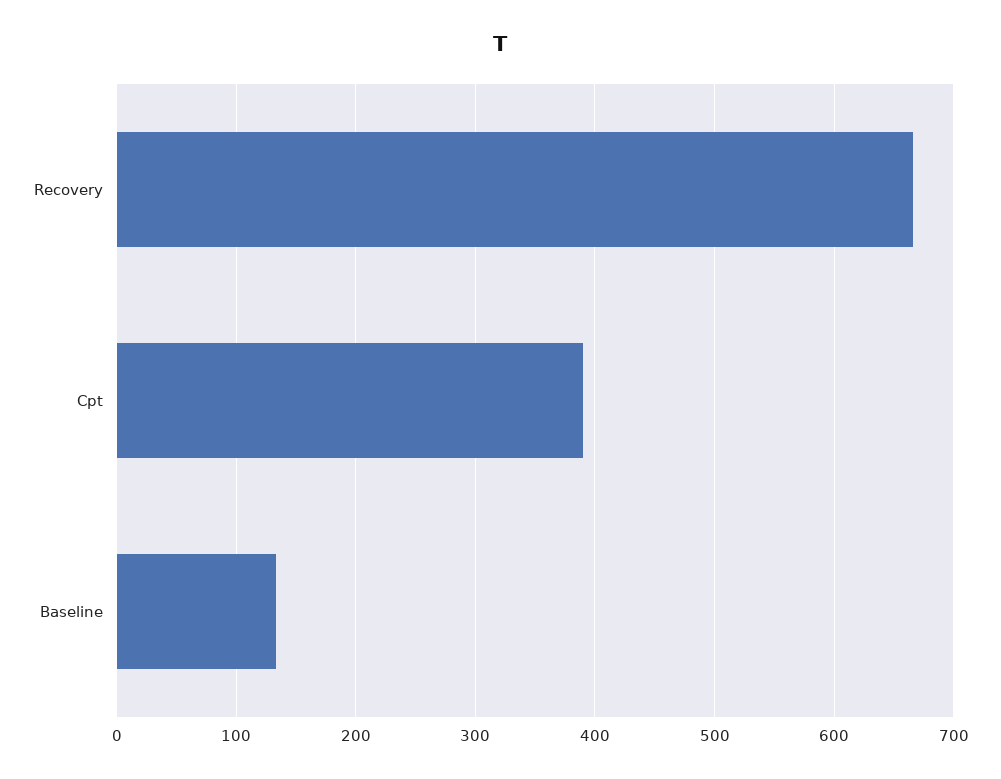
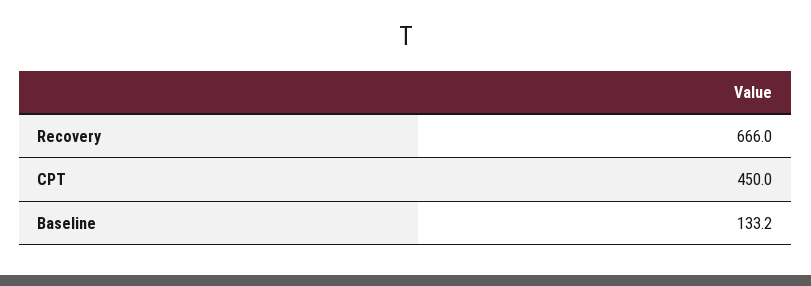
Cpt: 390 -> 450

